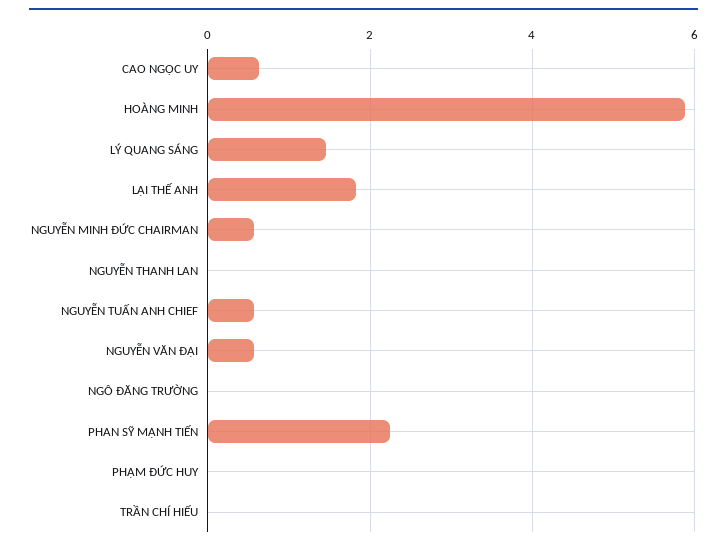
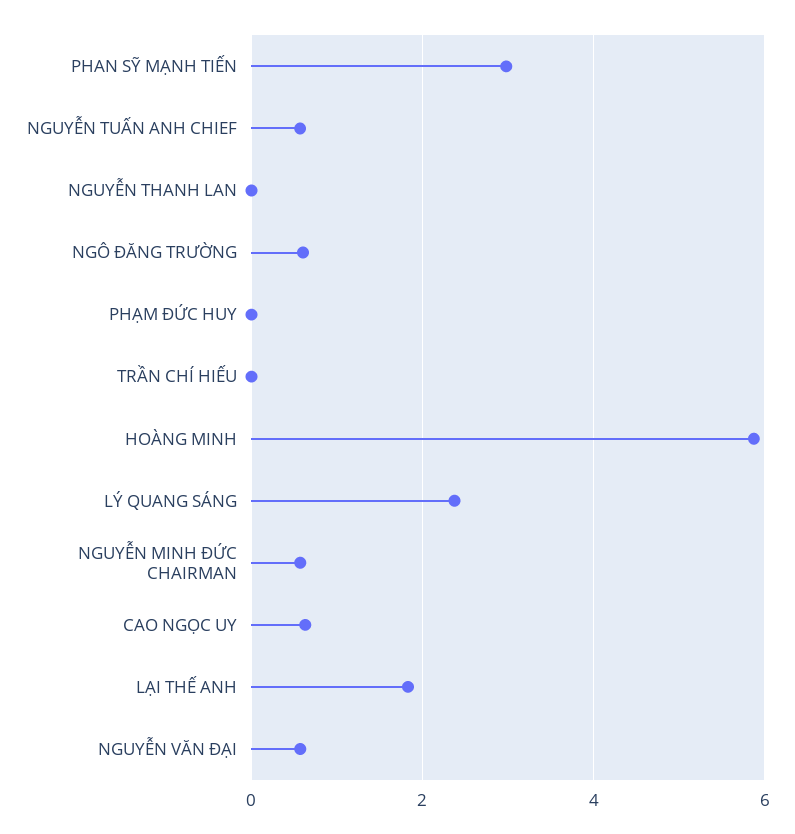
LÝ QUANG SÁNG: 1.4 -> 2.4
NGÔ ĐĂNG TRƯỜNG: 0 -> 0.6
PHAN SỸ MẠNH TIẾN: 2.2 -> 3

